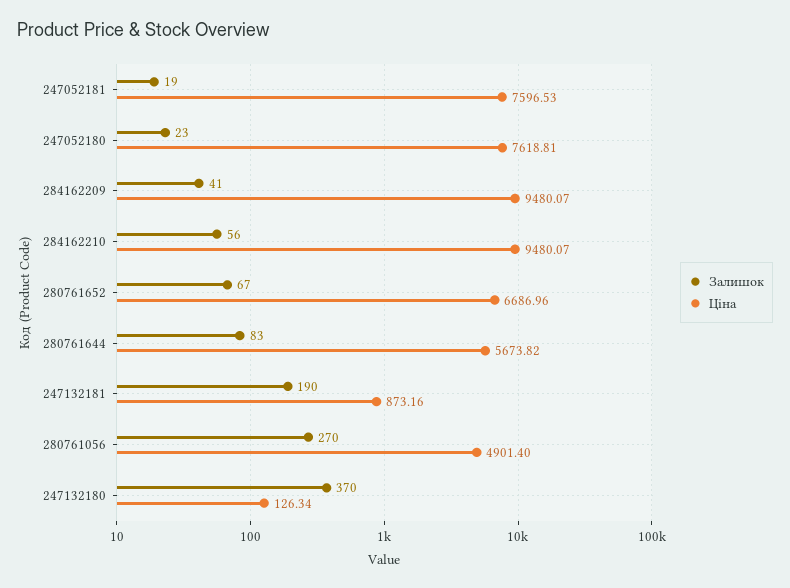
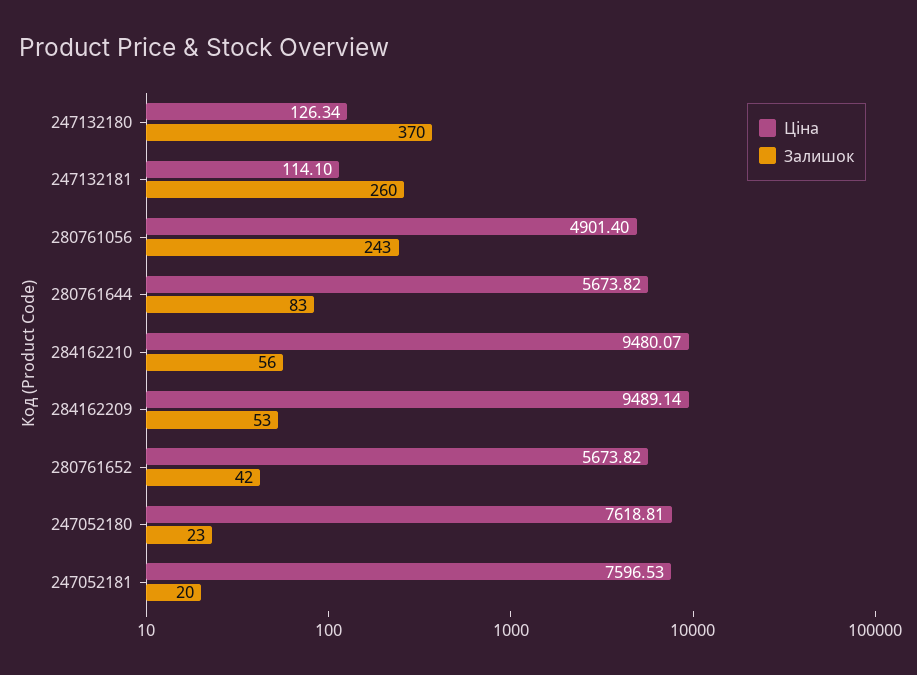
Залишок, 247052181: 19 -> 20
Залишок, 284162209: 41 -> 53
Ціна, 284162209: 9480.07 -> 9489.14
Залишок, 280761652: 67 -> 42
Ціна, 280761652: 6686.96 -> 5673.82
Залишок, 247132181: 190 -> 260
Ціна, 247132181: 873.16 -> 114.1
Залишок, 280761056: 270 -> 243

